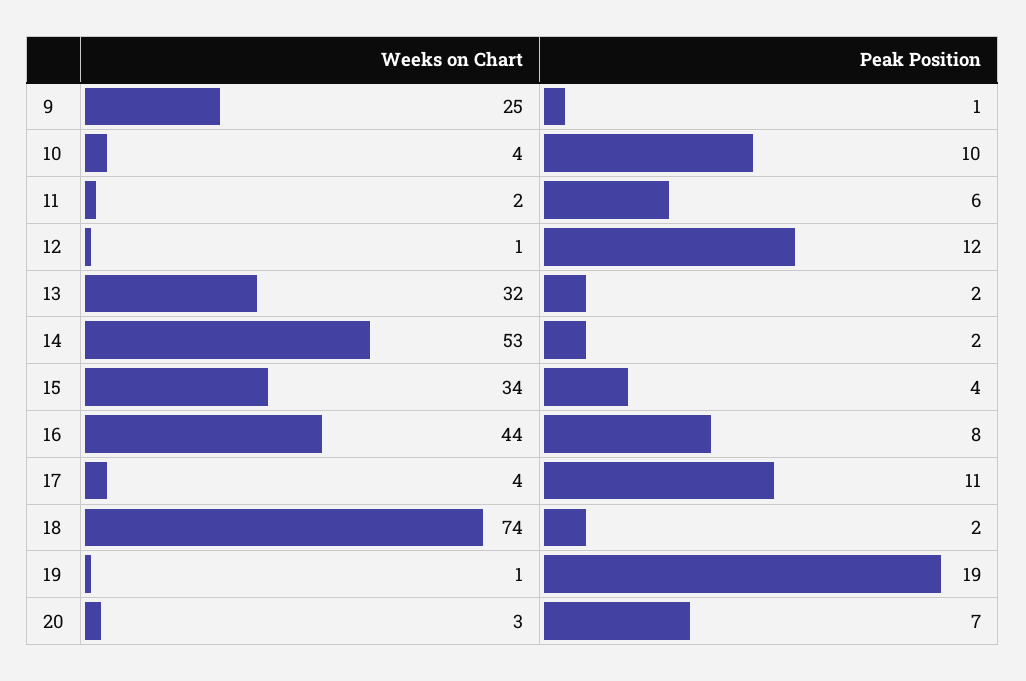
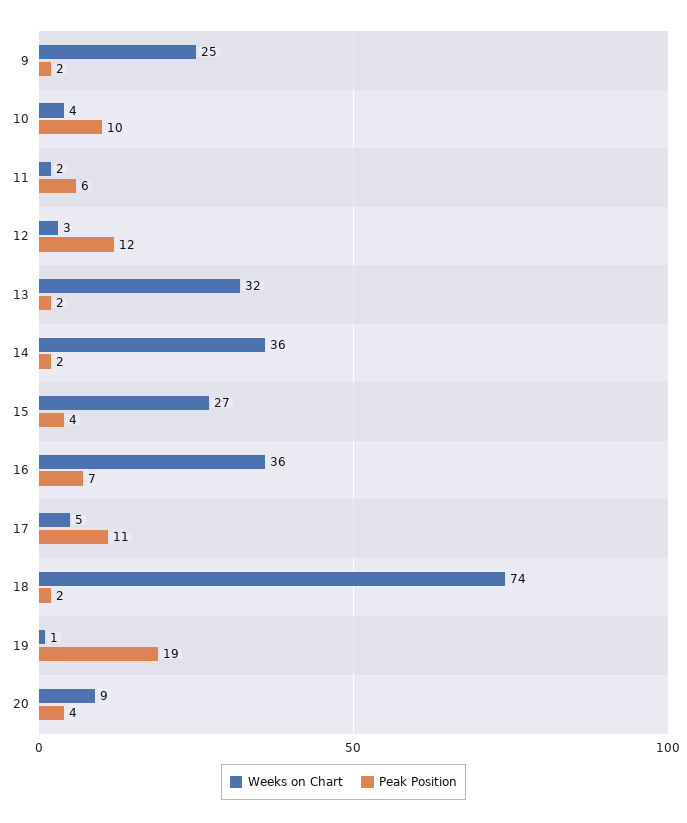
Peak Position, 9: 1 -> 2
Weeks on Chart, 12: 1 -> 3
Weeks on Chart, 14: 53 -> 36
Weeks on Chart, 15: 34 -> 27
Weeks on Chart, 16: 44 -> 36
Peak Position, 16: 8 -> 7
Weeks on Chart, 17: 4 -> 5
Weeks on Chart, 20: 3 -> 9
Peak Position, 20: 7 -> 4

